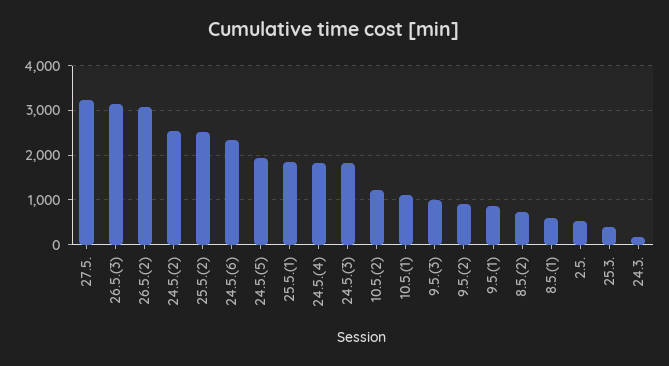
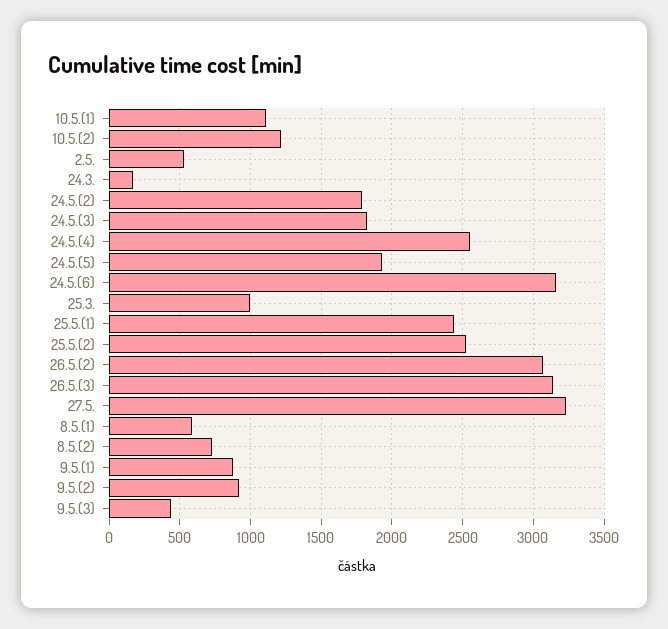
24.5.(2): 2600 -> 1800
24.5.(6): 2400 -> 3150
25.5.(1): 1800 -> 2450
24.5.(4): 1800 -> 2550
9.5.(3): 1000 -> 450
25.3.: 400 -> 1000

